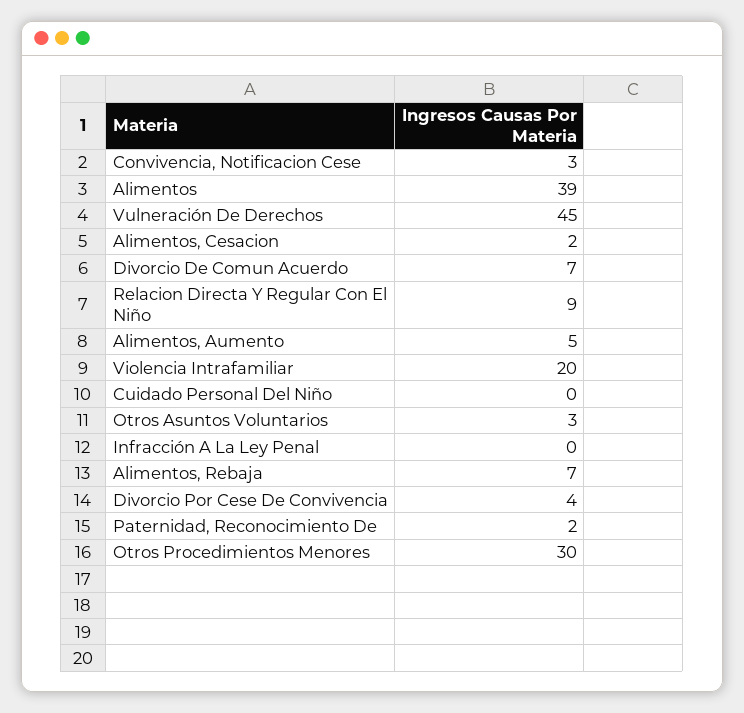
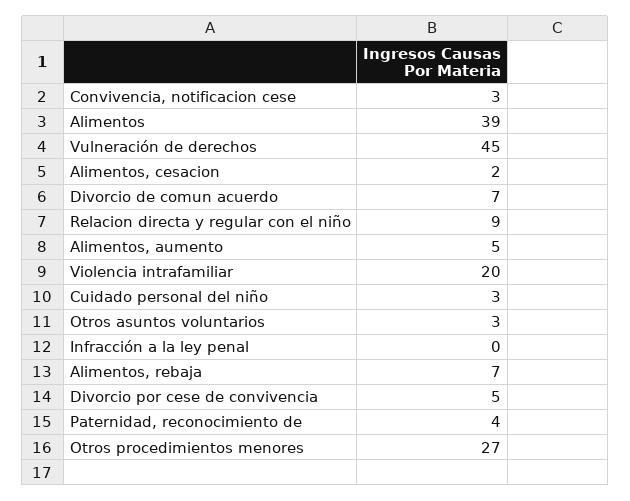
Cuidado Personal Del Niño: 0 -> 3
Divorcio Por Cese De Convivencia: 4 -> 5
Paternidad, Reconocimiento De: 2 -> 4
Otros Procedimientos Menores: 30 -> 27

